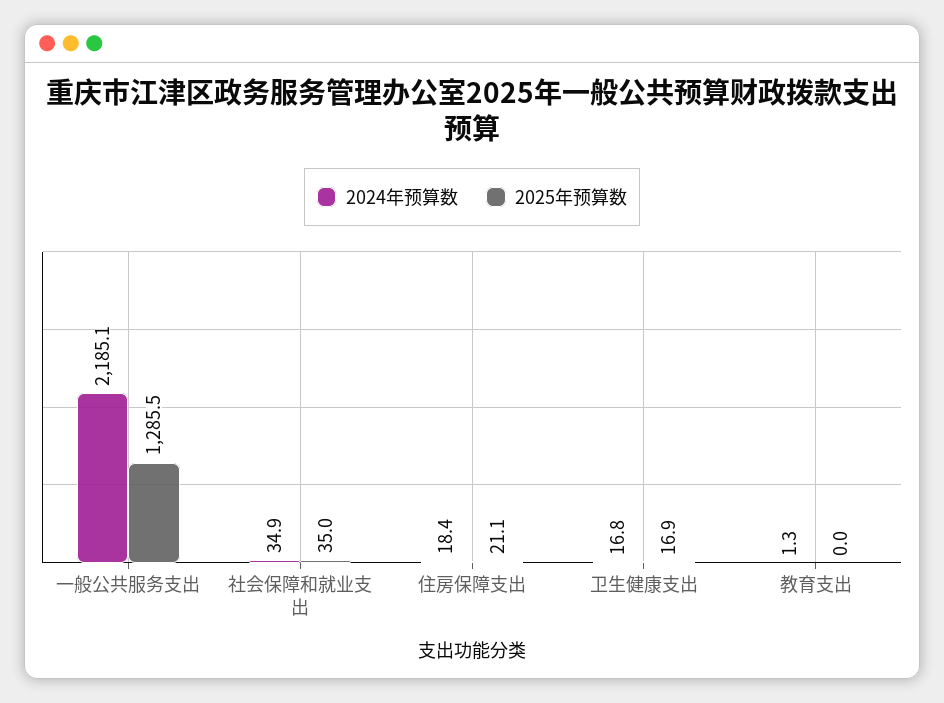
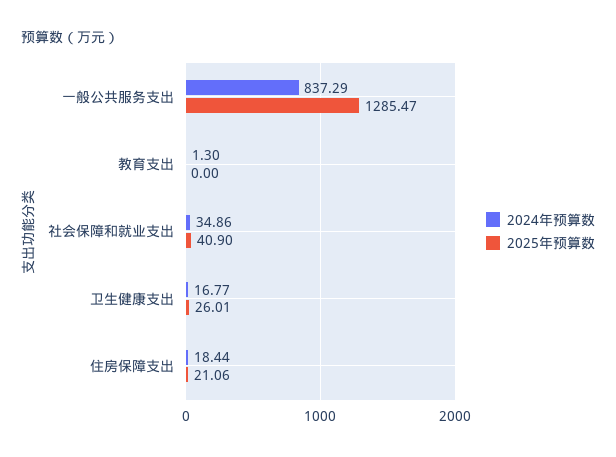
2024年预算数, 一般公共服务支出: 2185.1 -> 837.29
2025年预算数, 社会保障和就业支出: 35 -> 40.9
2025年预算数, 卫生健康支出: 16.9 -> 26.01

